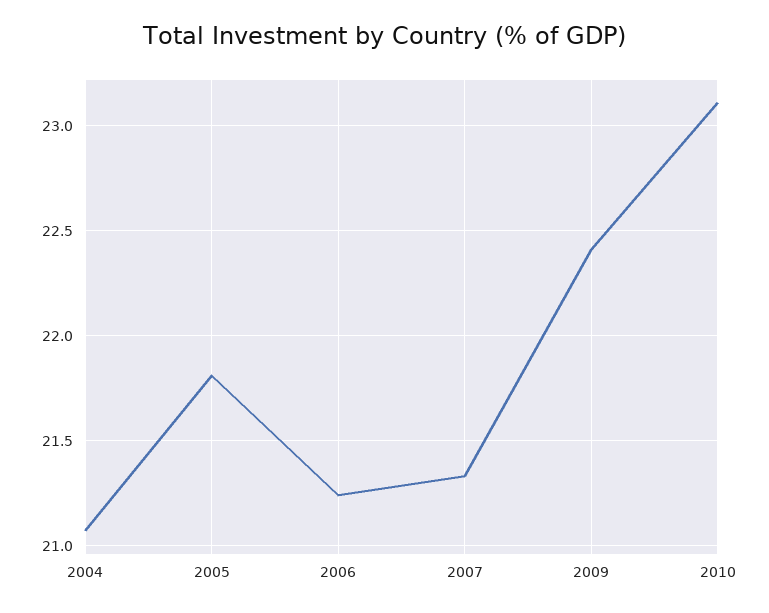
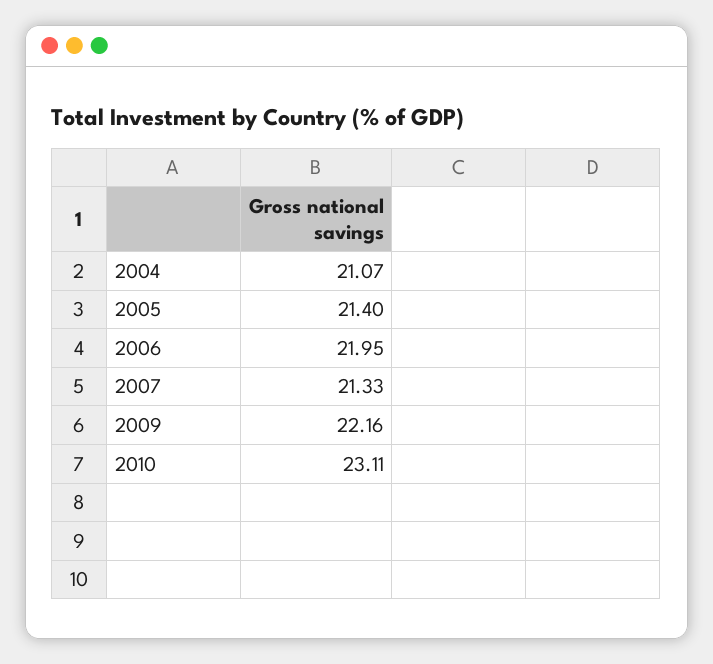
2005: 21.8 -> 21.4
2006: 21.25 -> 21.95
2009: 22.4 -> 22.16

